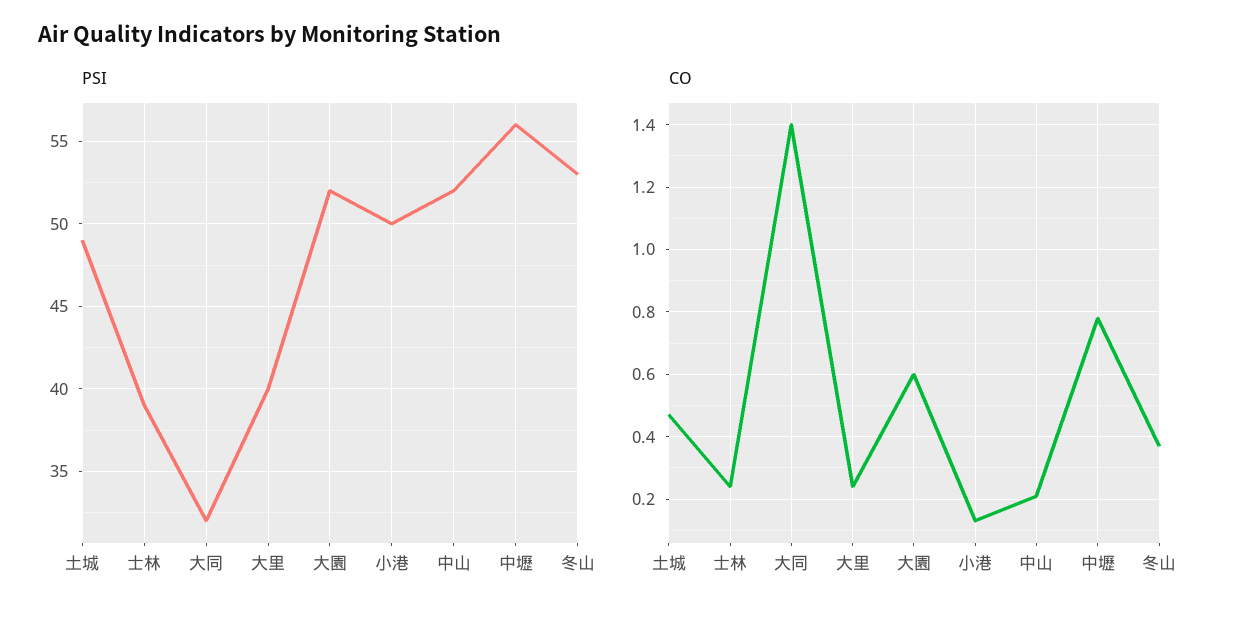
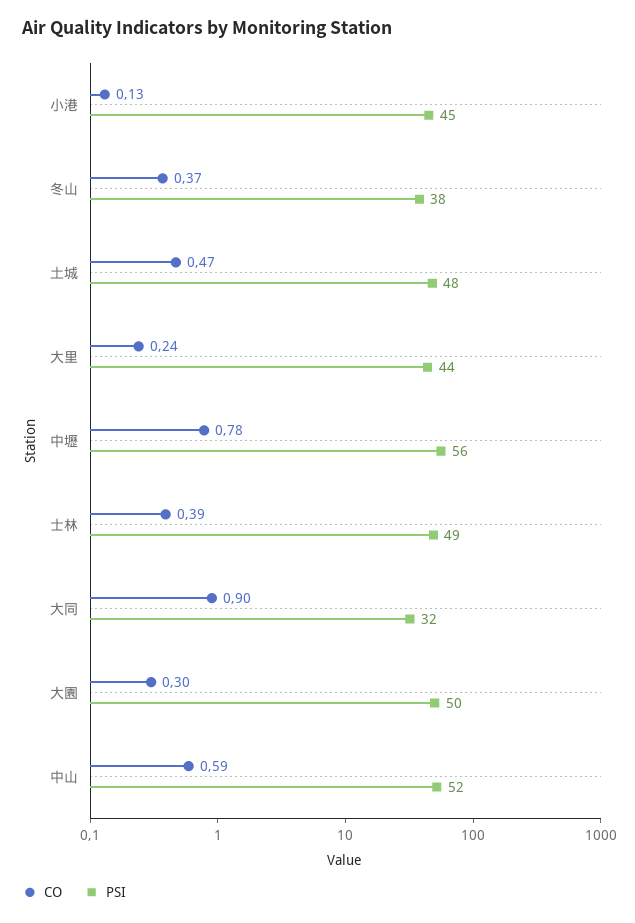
PSI, 土城: 49 -> 48
PSI, 士林: 39 -> 49
PSI, 大里: 40 -> 44
PSI, 大園: 52 -> 50
PSI, 小港: 50 -> 45
PSI, 冬山: 53 -> 38
CO, 士林: 0.25 -> 0.39
CO, 大同: 1.4 -> 0.9
CO, 大園: 0.6 -> 0.3
CO, 中山: 0.2 -> 0.59

